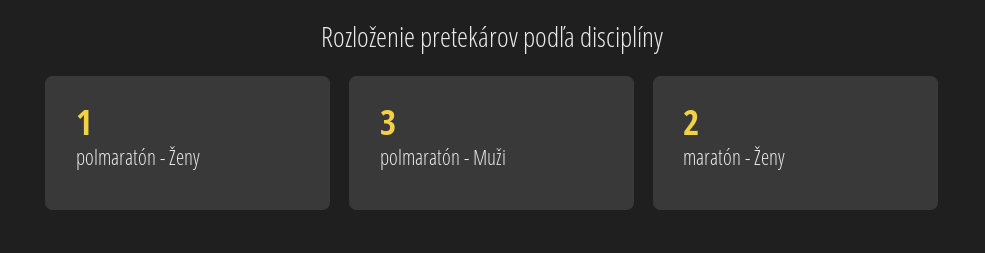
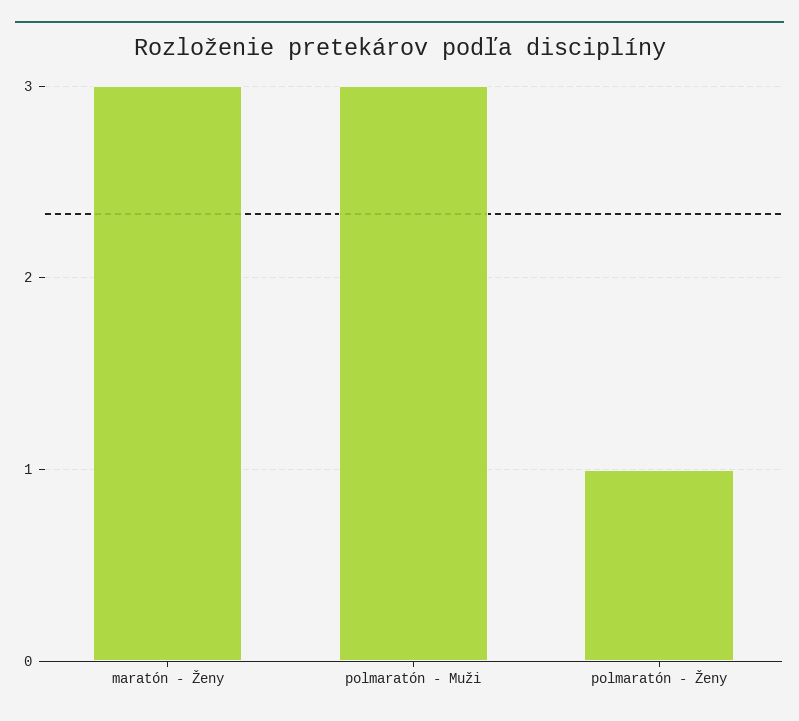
maratón - Ženy: 2 -> 3

